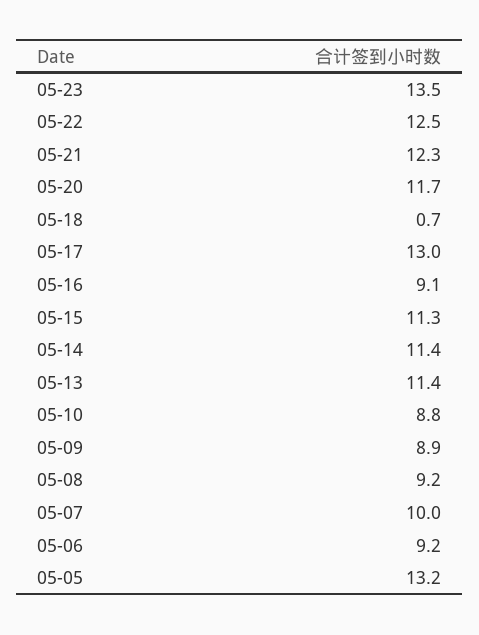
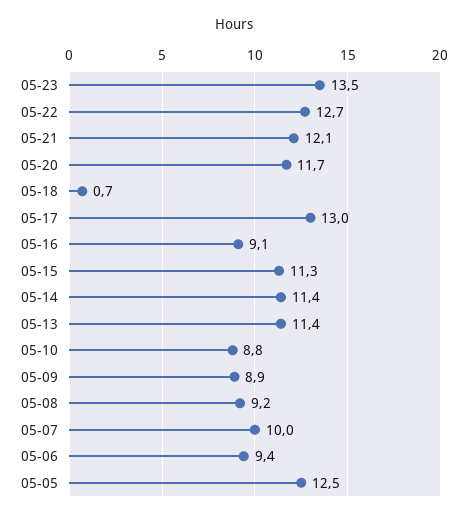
05-22: 12.5 -> 12.7
05-21: 12.3 -> 12.1
05-06: 9.2 -> 9.4
05-05: 13.2 -> 12.5

